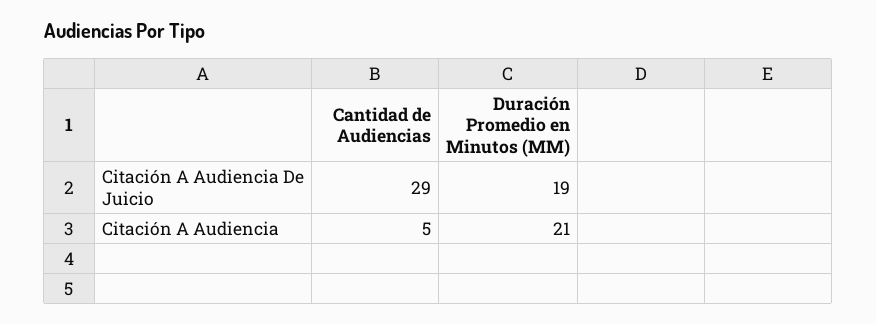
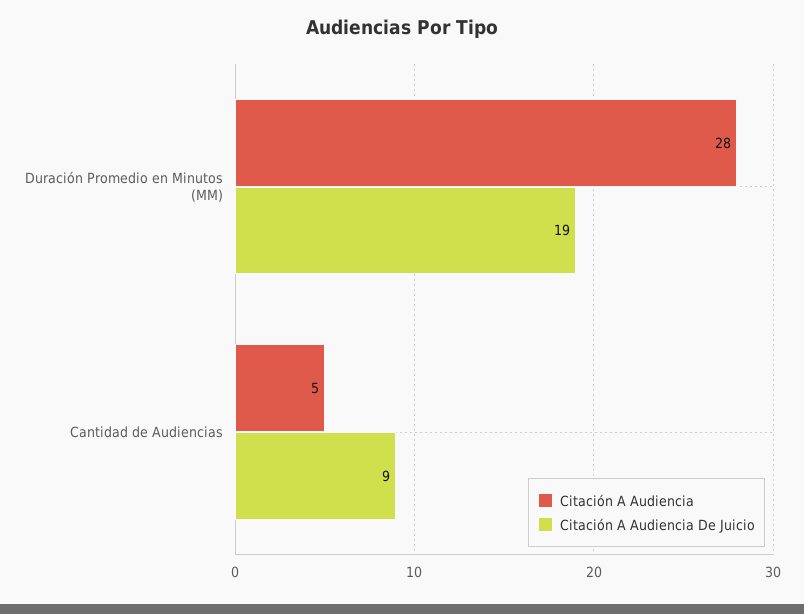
Citación A Audiencia De Juicio, Cantidad de Audiencias: 29 -> 9
Citación A Audiencia, Duración Promedio en Minutos (MM): 21 -> 28

